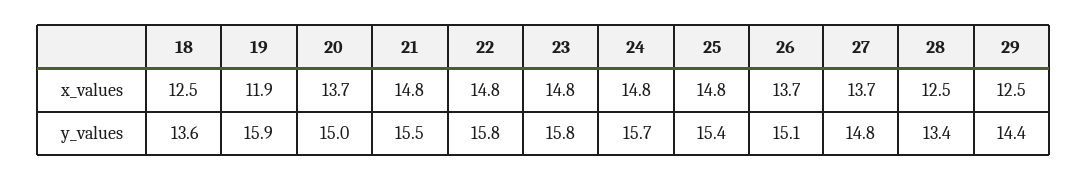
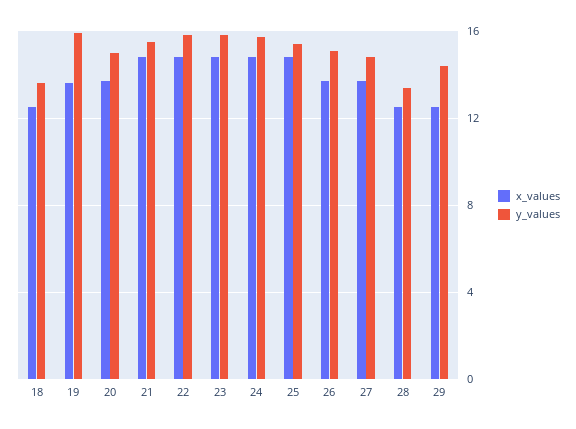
x_values, 19: 11.9 -> 13.5

